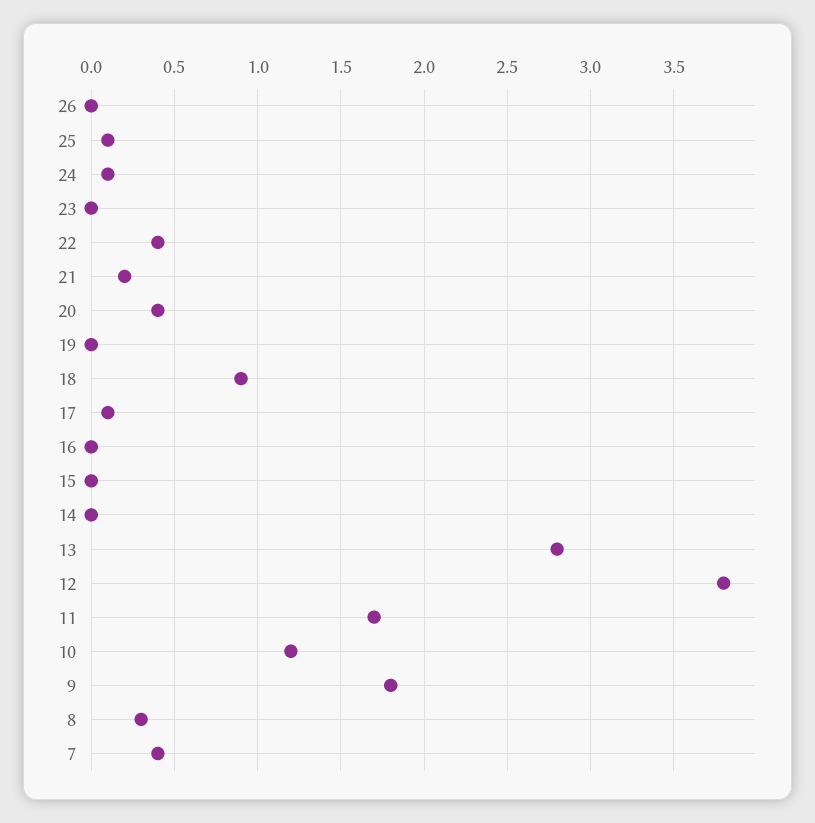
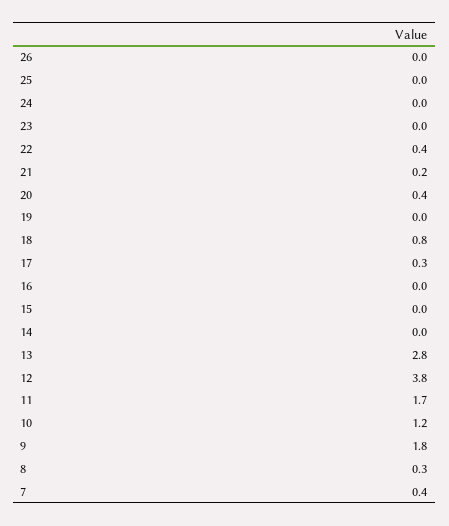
25: 0.1 -> 0
24: 0.1 -> 0
18: 0.9 -> 0.8
17: 0.1 -> 0.3

